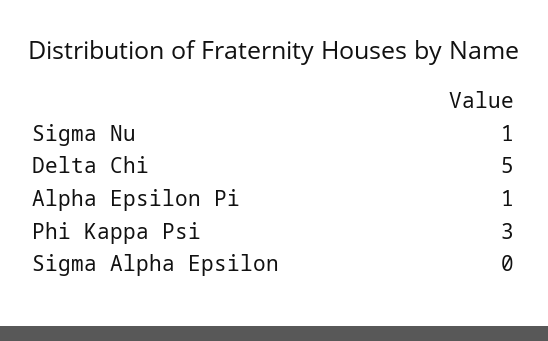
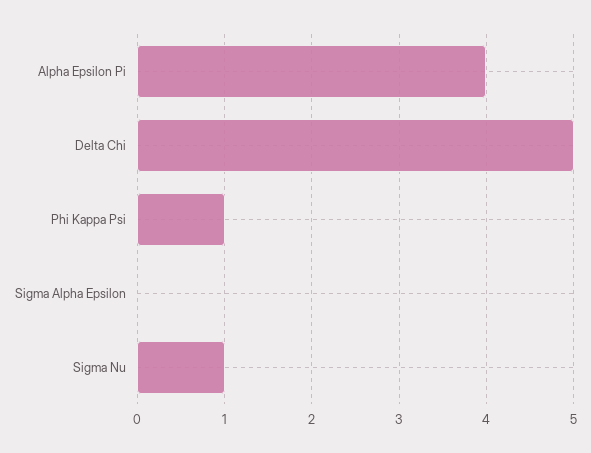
Alpha Epsilon Pi: 1 -> 4
Phi Kappa Psi: 3 -> 1

